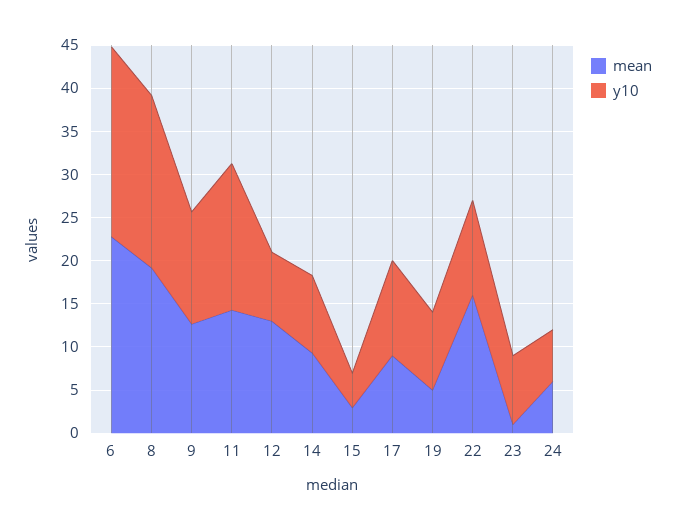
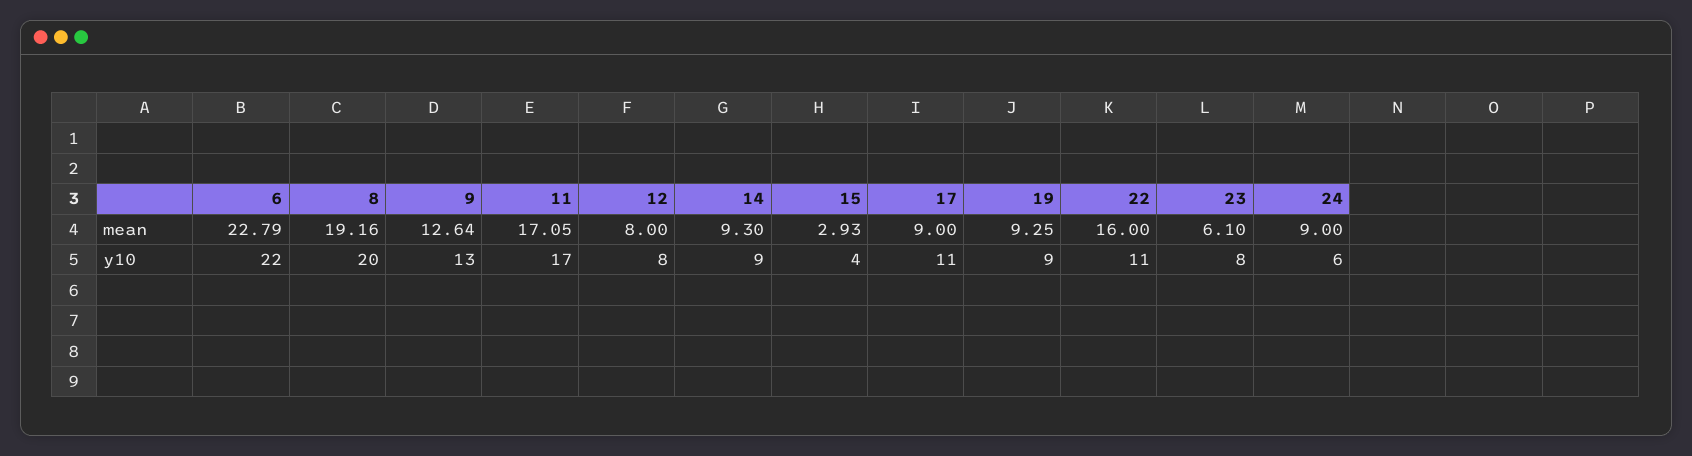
mean, 11: 14 -> 17.05
mean, 12: 13 -> 8
mean, 19: 5 -> 9.25
mean, 23: 1 -> 6.1
mean, 24: 6 -> 9

